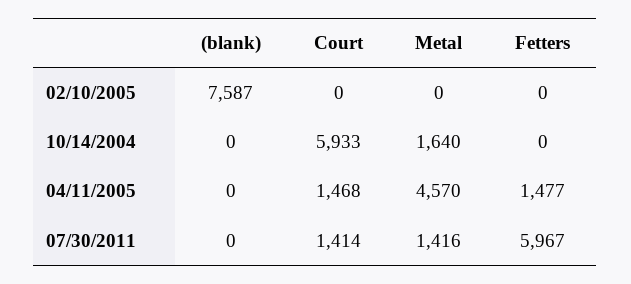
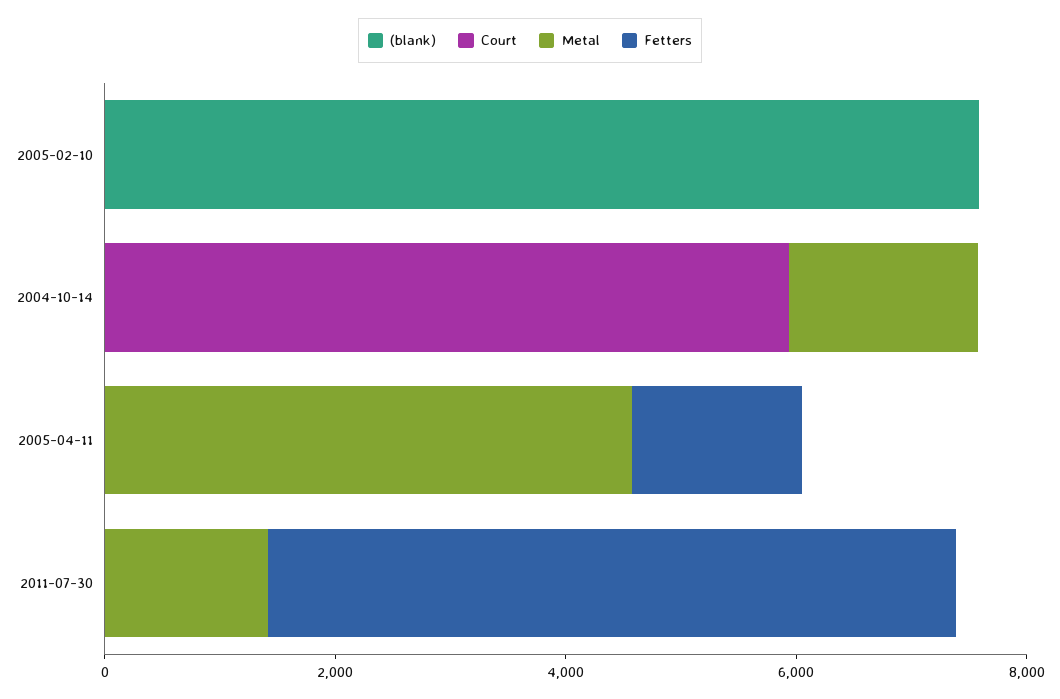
Court, 04/11/2005: 1468 -> 0
Court, 07/30/2011: 1414 -> 0

